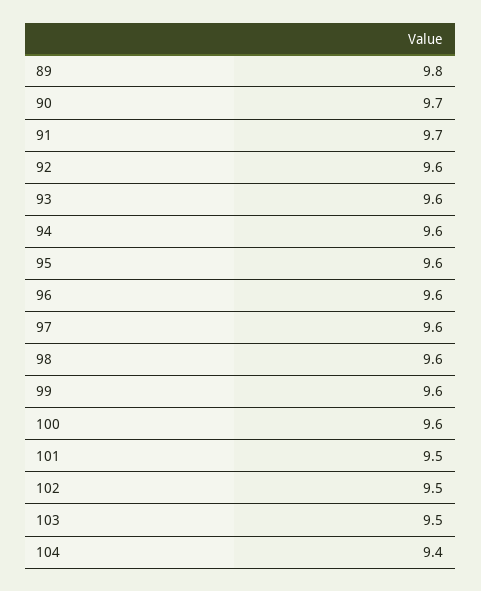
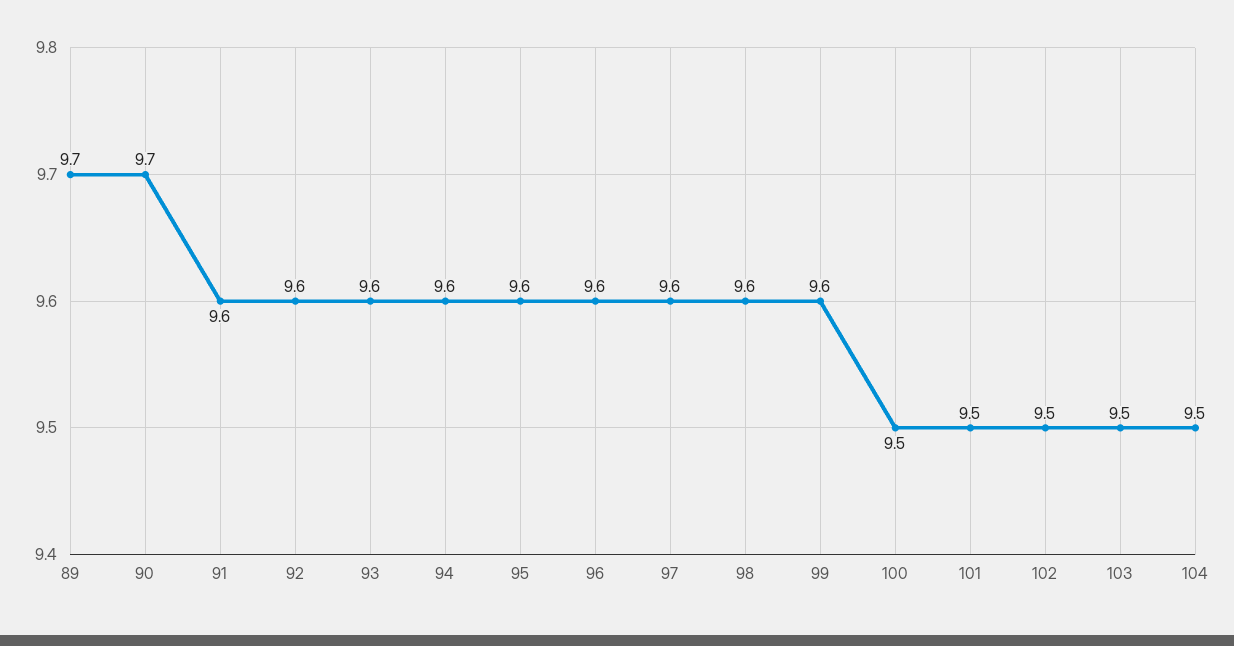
89: 9.8 -> 9.7
91: 9.7 -> 9.6
100: 9.6 -> 9.5
104: 9.4 -> 9.5

